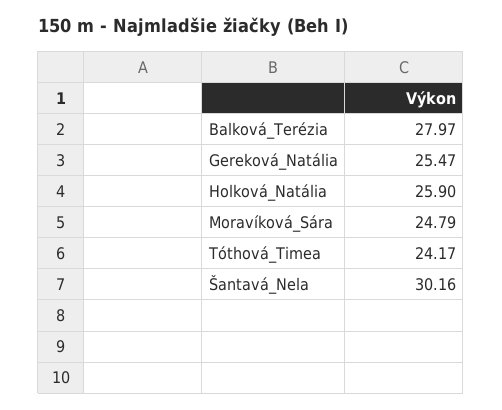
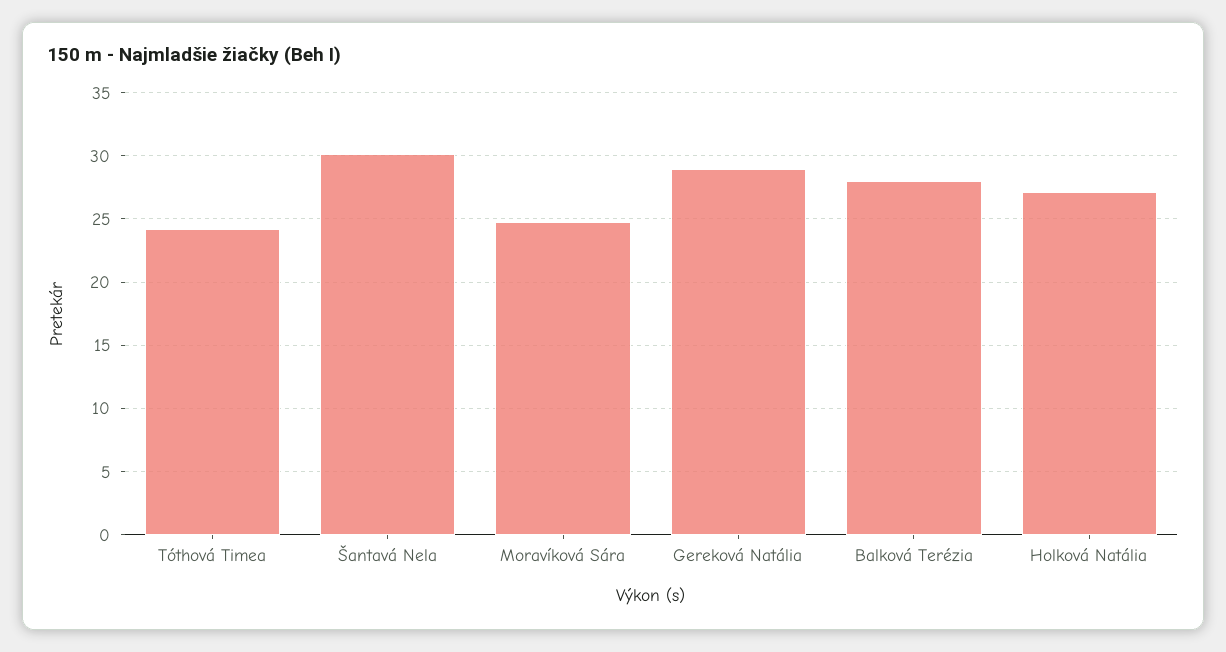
Gereková_Natália: 25.47 -> 29
Holková_Natália: 25.9 -> 27

